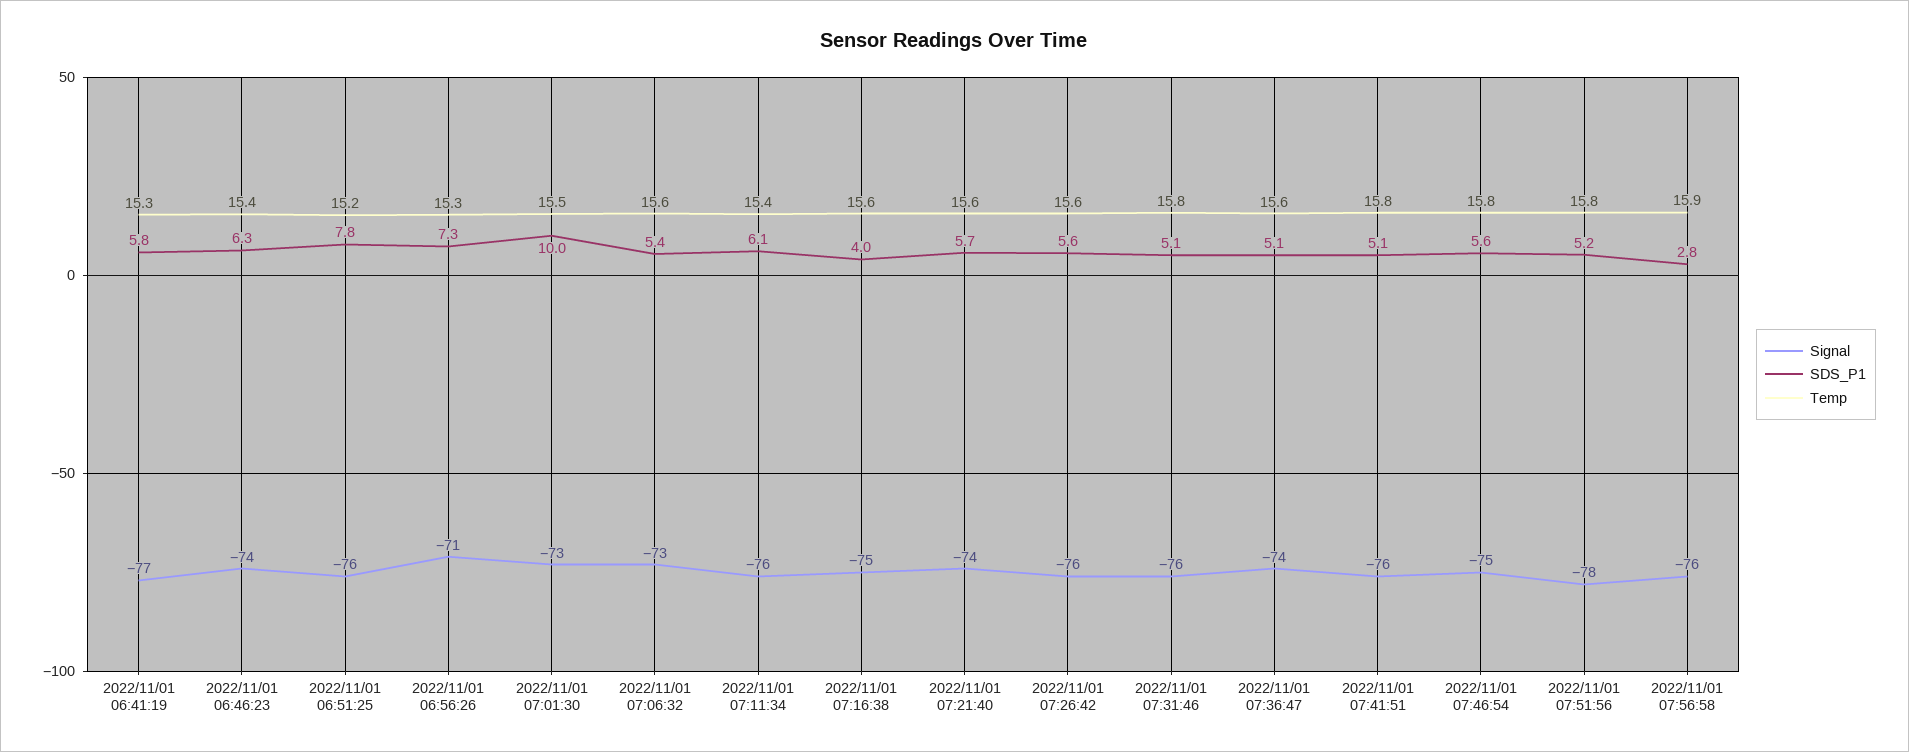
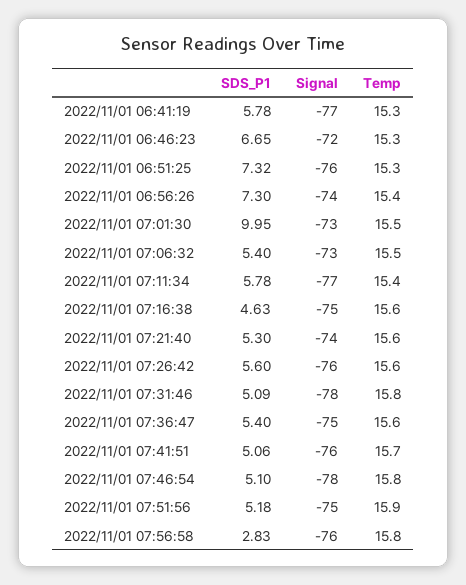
Signal, 2022/11/01 06:46:23: -74 -> -72
SDS_P1, 2022/11/01 06:46:23: 6.3 -> 6.65
Temp, 2022/11/01 06:46:23: 15.4 -> 15.3
SDS_P1, 2022/11/01 06:51:25: 7.8 -> 7.32
Temp, 2022/11/01 06:51:25: 15.2 -> 15.3
Signal, 2022/11/01 06:56:26: -71 -> -74
Temp, 2022/11/01 06:56:26: 15.3 -> 15.4
Temp, 2022/11/01 07:06:32: 15.6 -> 15.5
Signal, 2022/11/01 07:11:34: -76 -> -77
SDS_P1, 2022/11/01 07:11:34: 6.1 -> 5.78
SDS_P1, 2022/11/01 07:16:38: 4 -> 4.63
SDS_P1, 2022/11/01 07:21:40: 5.7 -> 5.3
Signal, 2022/11/01 07:31:46: -76 -> -78
Signal, 2022/11/01 07:36:47: -74 -> -75
SDS_P1, 2022/11/01 07:36:47: 5.1 -> 5.4
Temp, 2022/11/01 07:41:51: 15.8 -> 15.7
Signal, 2022/11/01 07:46:54: -75 -> -78
SDS_P1, 2022/11/01 07:46:54: 5.6 -> 5.1
Signal, 2022/11/01 07:51:56: -78 -> -75
Temp, 2022/11/01 07:51:56: 15.8 -> 15.9
Temp, 2022/11/01 07:56:58: 15.9 -> 15.8

